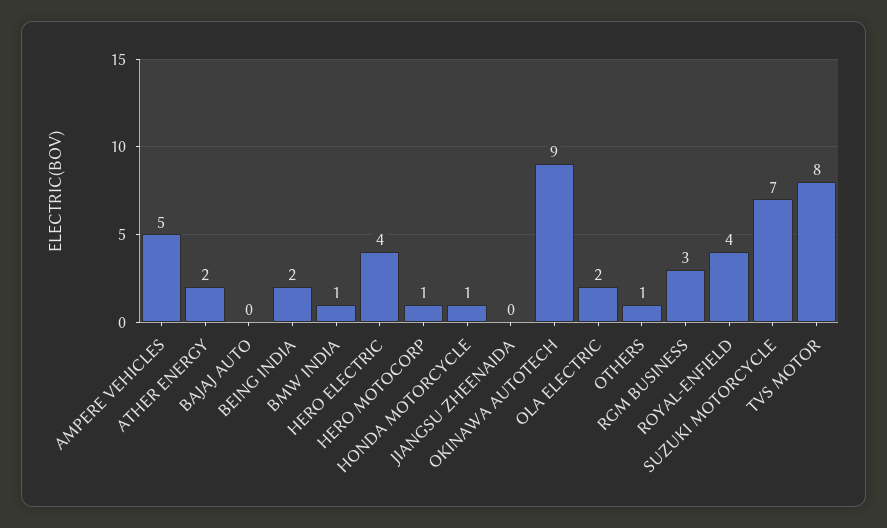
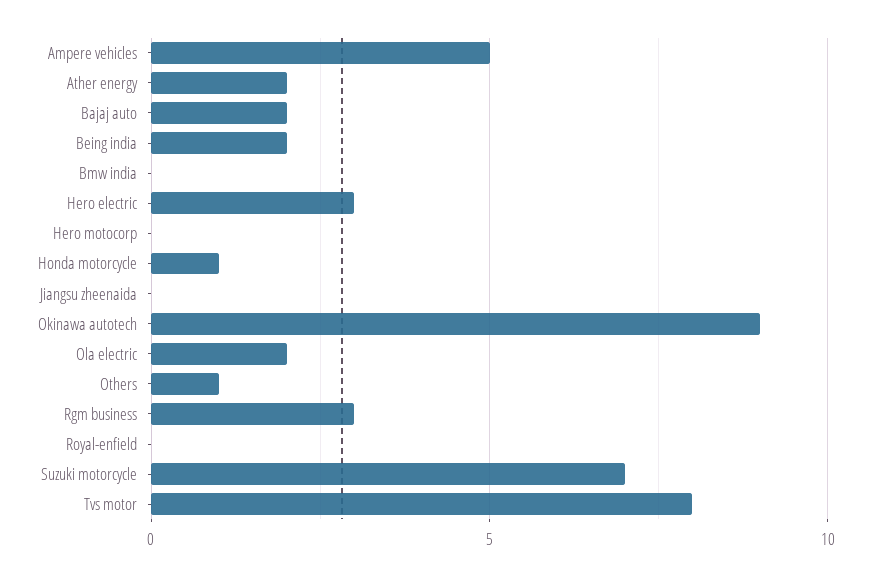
BAJAJ AUTO: 0 -> 2
BMW INDIA: 1 -> 0
HERO ELECTRIC: 4 -> 3
HERO MOTOCORP: 1 -> 0
ROYAL-ENFIELD: 4 -> 0

